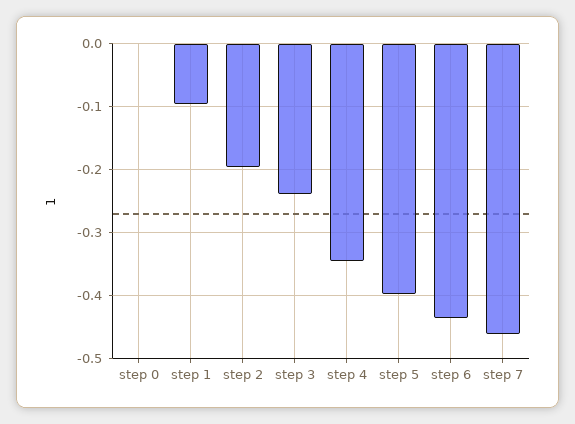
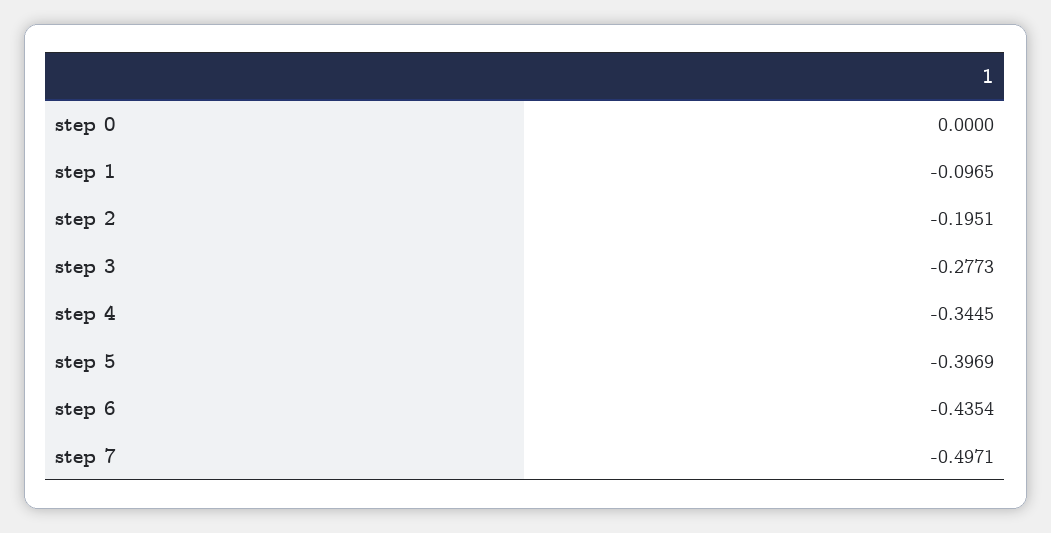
step 3: -0.24 -> -0.2773
step 7: -0.46 -> -0.4971

